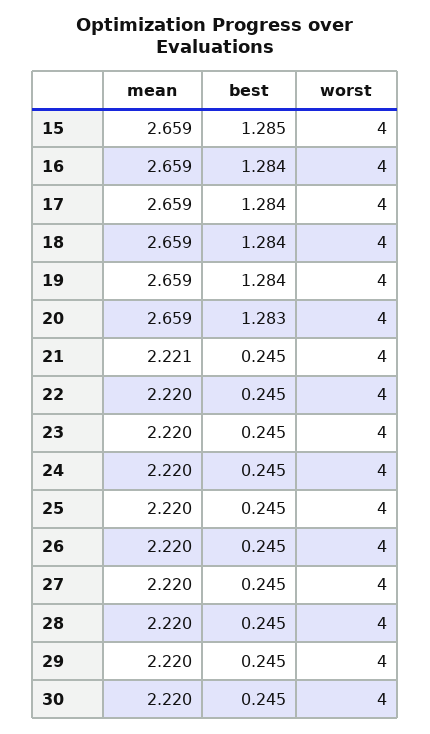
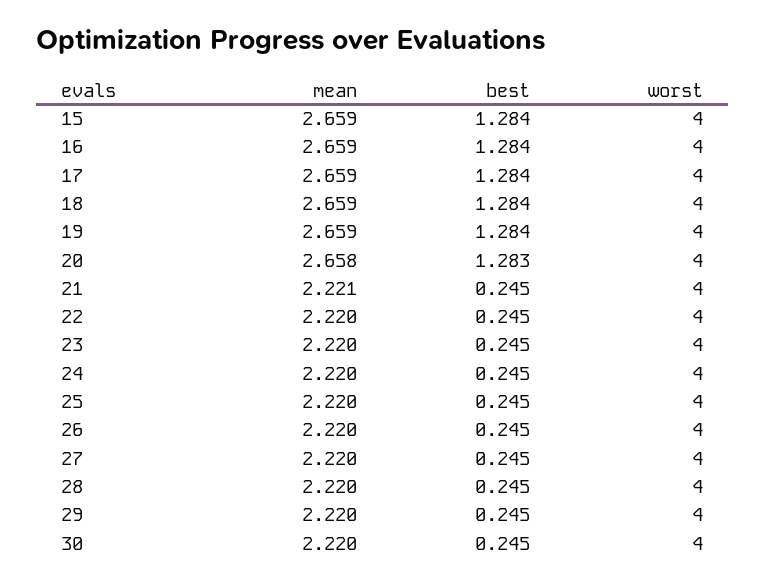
best, 15: 1.285 -> 1.284
mean, 20: 2.659 -> 2.658

